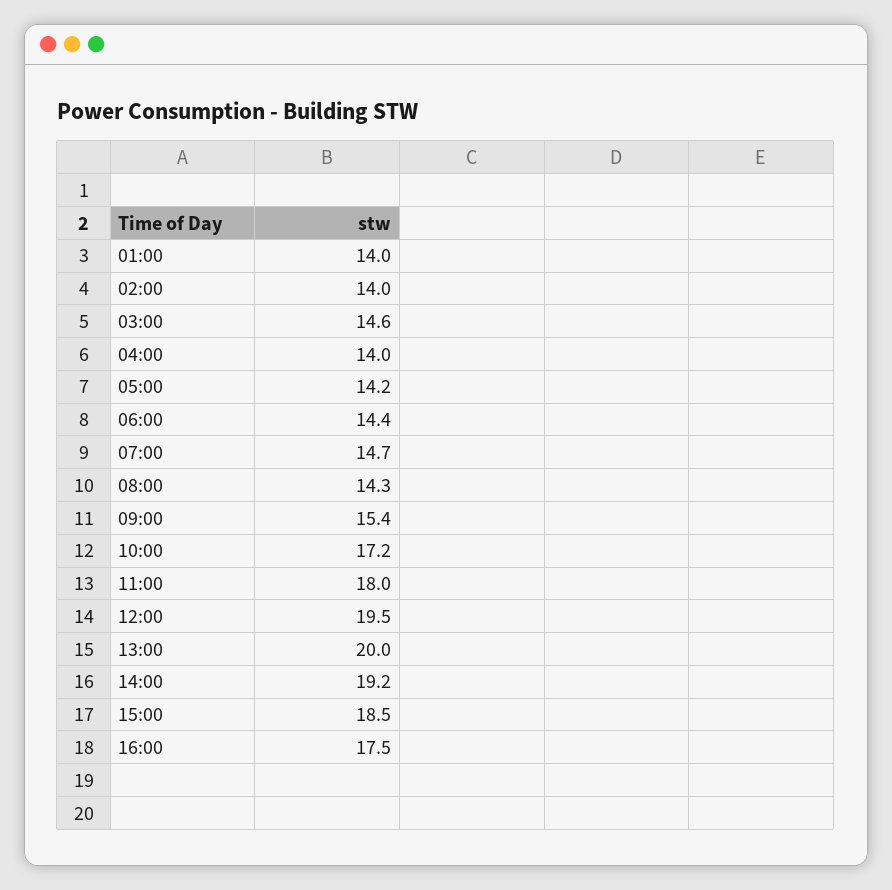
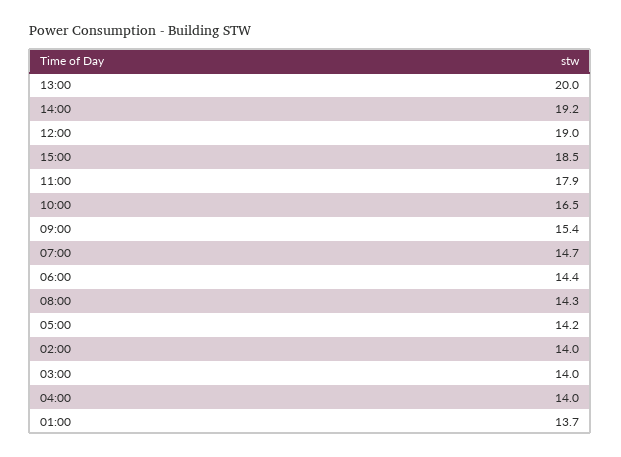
01:00: 14 -> 13.7
03:00: 14.6 -> 14
10:00: 17.2 -> 16.5
11:00: 18 -> 17.9
12:00: 19.5 -> 19
16:00: 17.5 -> none

